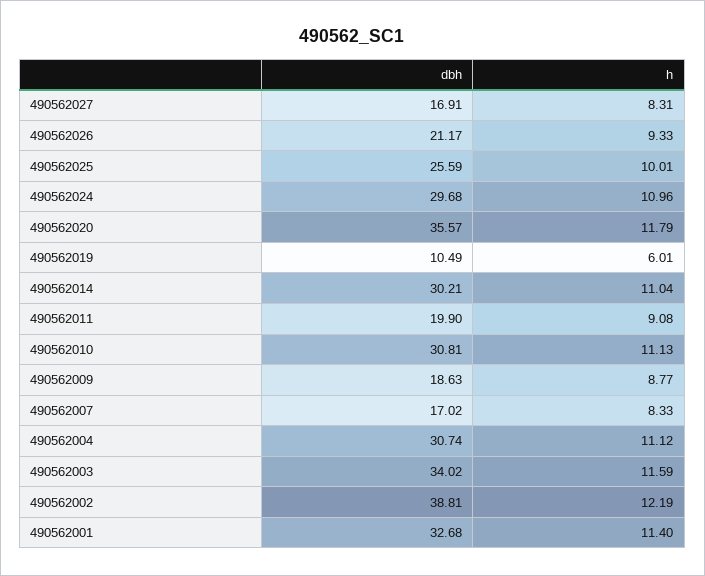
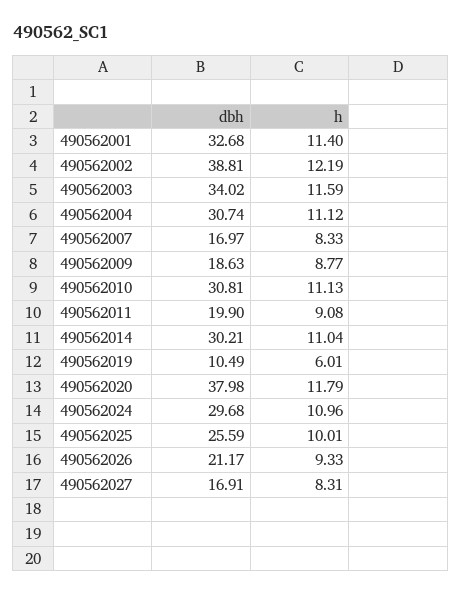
dbh, 490562020: 35.57 -> 37.98
dbh, 490562007: 17.02 -> 16.97

